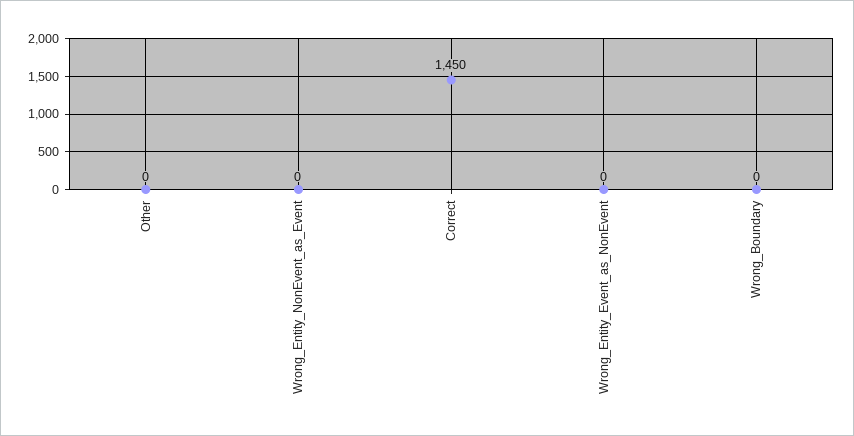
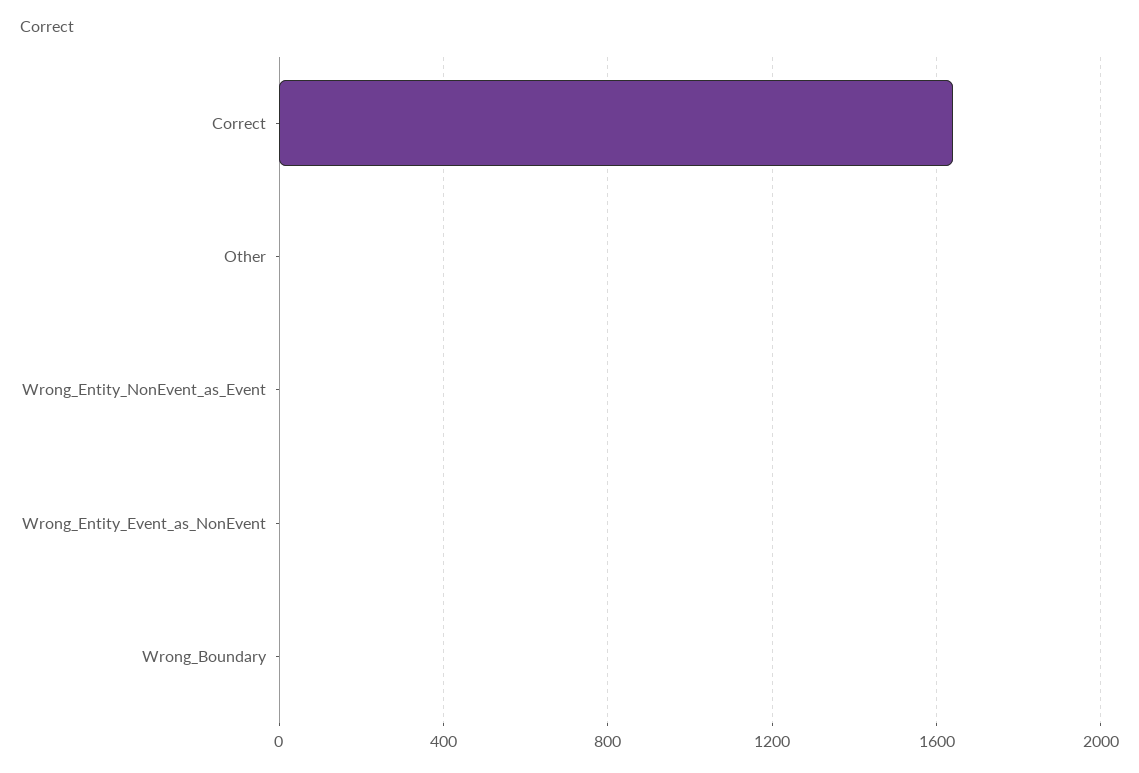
Correct: 1450 -> 1650

